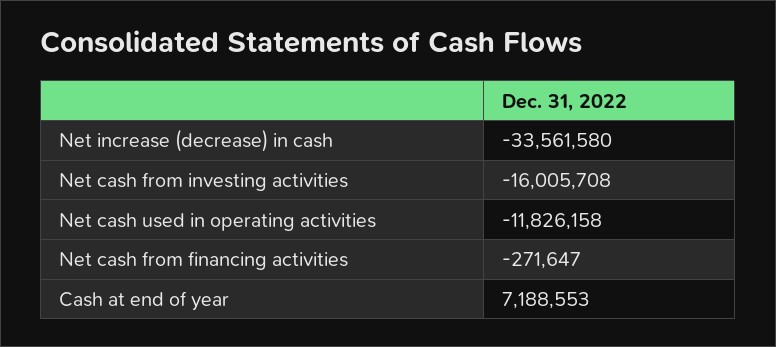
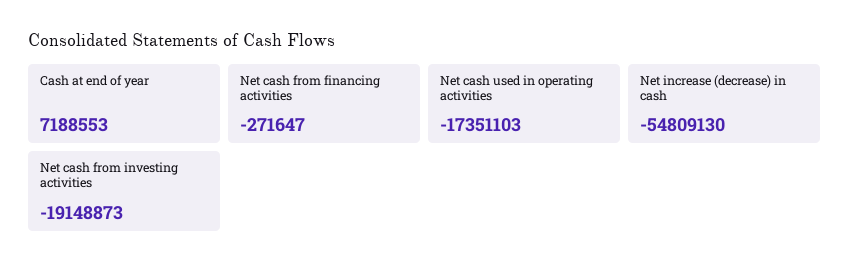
Net increase (decrease) in cash: -33561580 -> -54809130
Net cash from investing activities: -16005708 -> -19148873
Net cash used in operating activities: -11826158 -> -17351103

